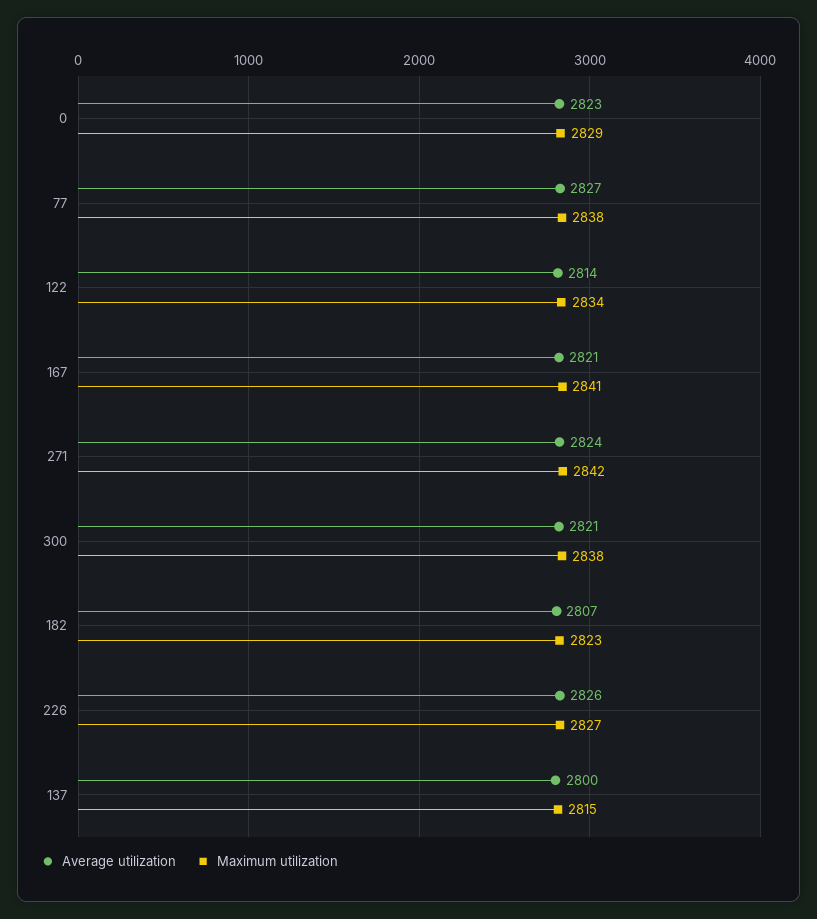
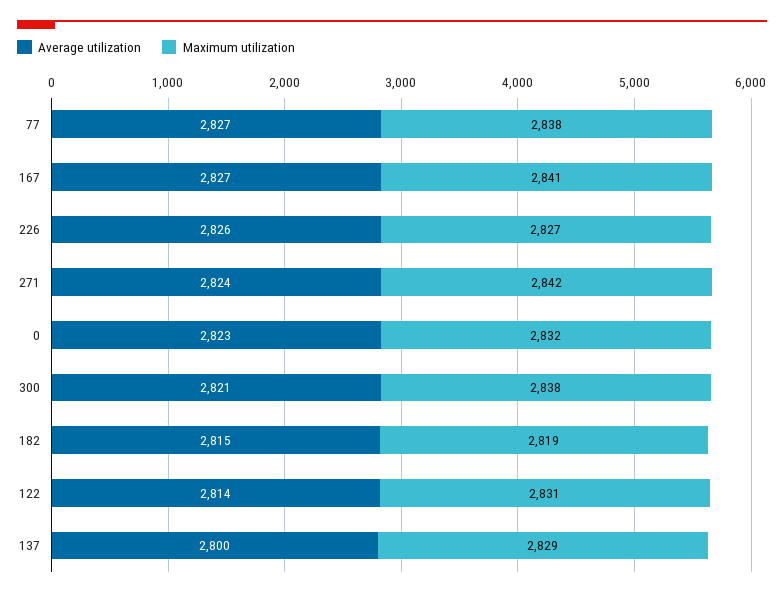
Maximum utilization, 0: 2829 -> 2832
Maximum utilization, 122: 2834 -> 2831
Average utilization, 167: 2821 -> 2827
Average utilization, 182: 2807 -> 2815
Maximum utilization, 182: 2823 -> 2819
Maximum utilization, 137: 2815 -> 2829

